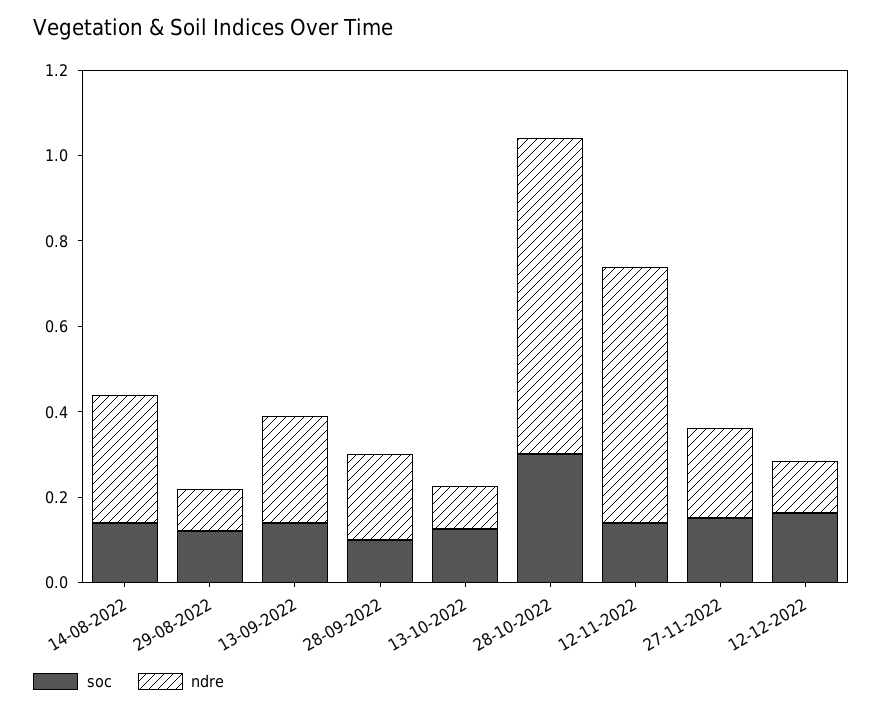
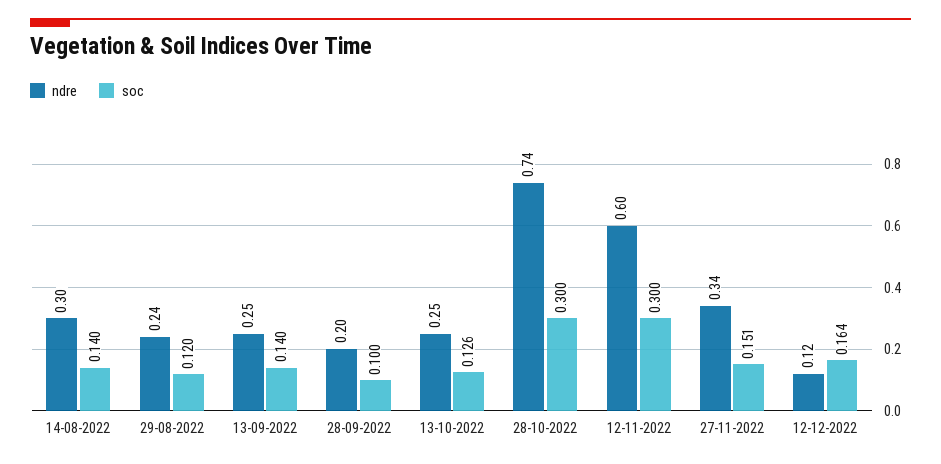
ndre, 29-08-2022: 0.1 -> 0.24
ndre, 13-10-2022: 0.1 -> 0.25
soc, 12-11-2022: 0.15 -> 0.3
ndre, 27-11-2022: 0.2 -> 0.34

